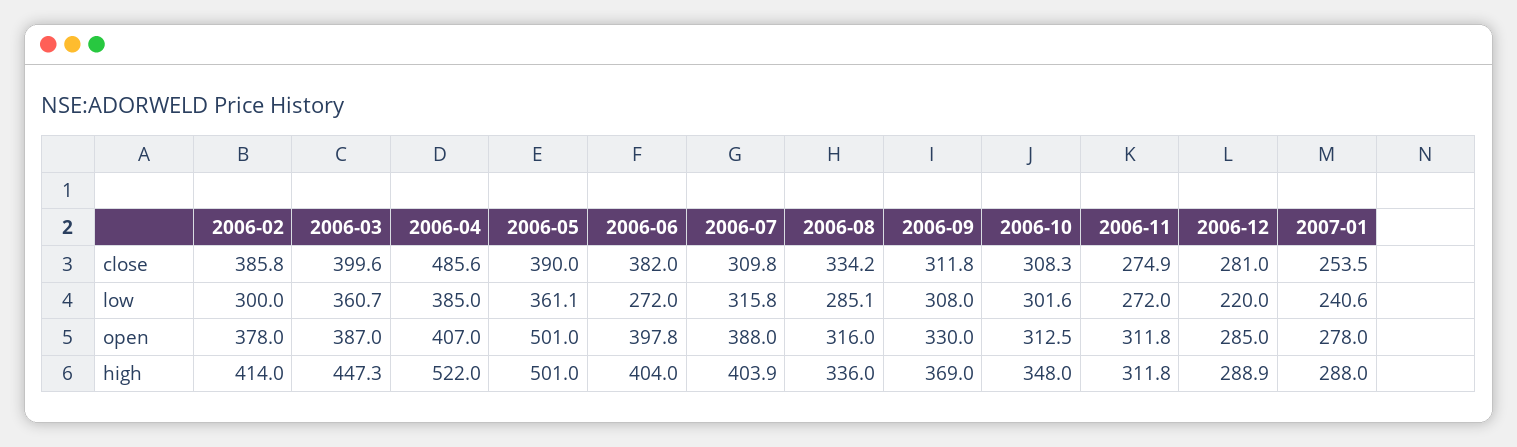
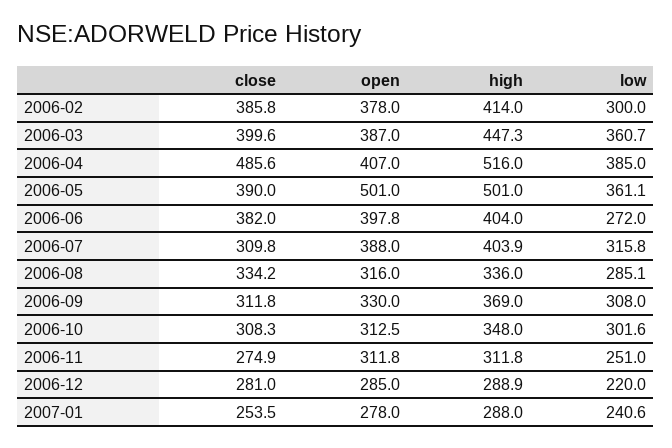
2006-11, low: 272 -> 251
2006-04, high: 522 -> 516

